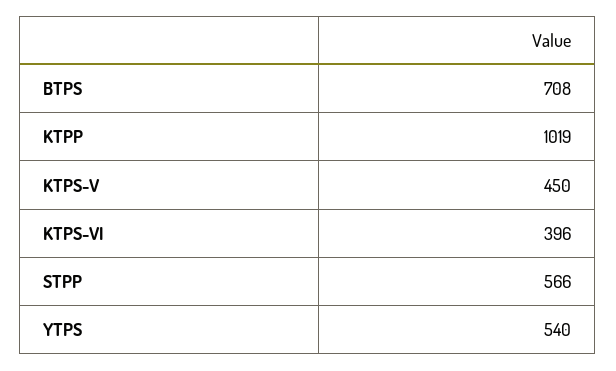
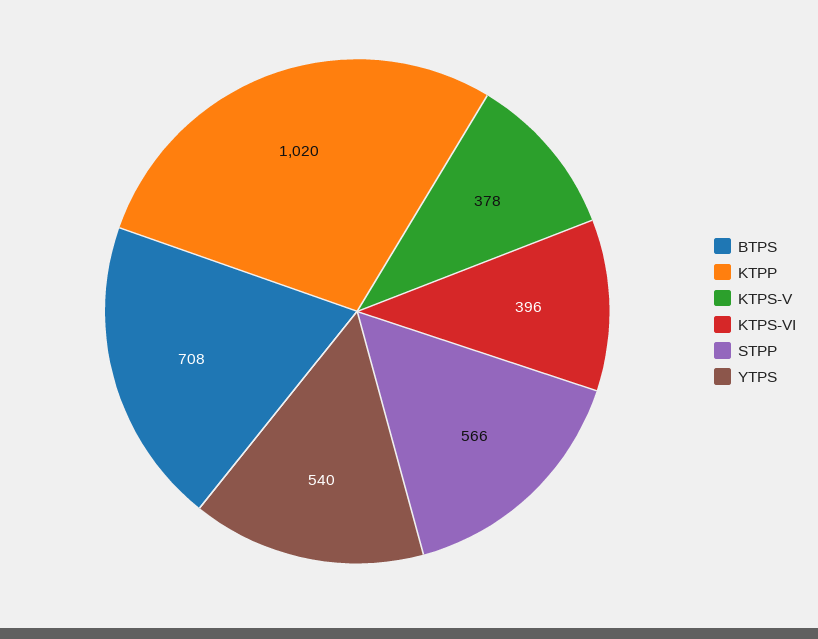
KTPP: 1019 -> 1020
KTPS-V: 450 -> 378

